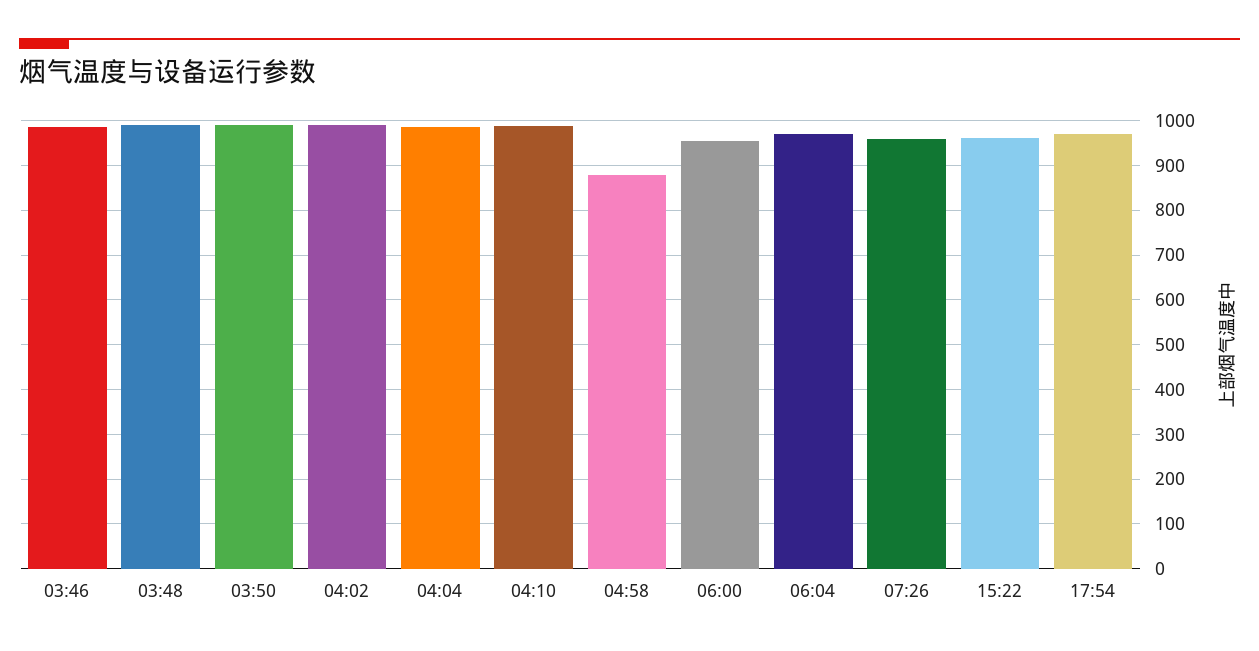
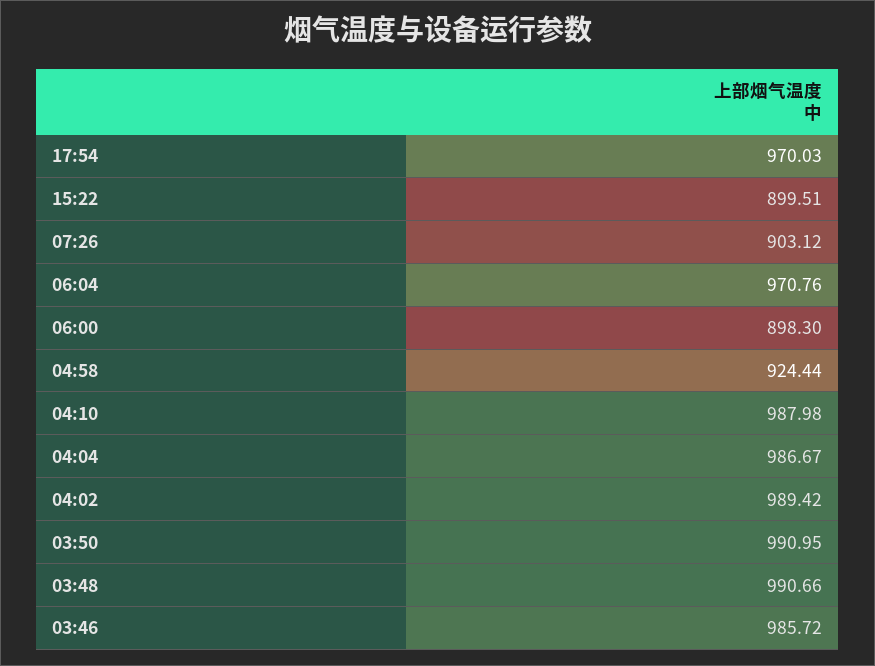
04:58: 880 -> 924.44
06:00: 960 -> 898.3
07:26: 960 -> 903.12
15:22: 960 -> 899.51

